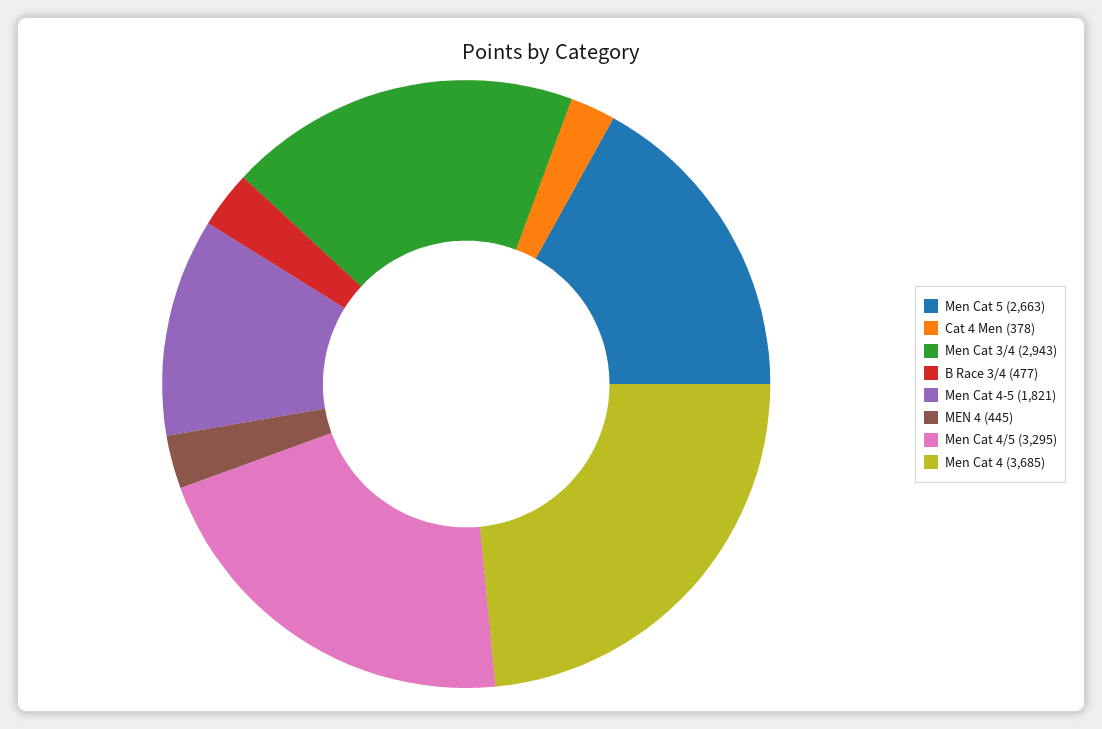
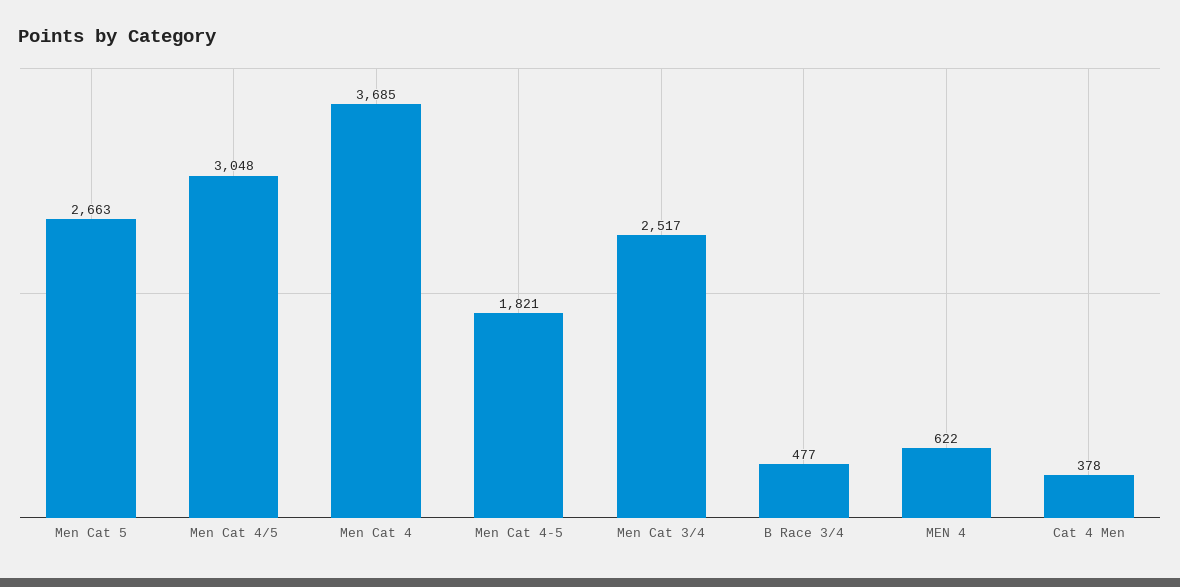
Men Cat 3/4: 2943 -> 2517
MEN 4: 445 -> 622
Men Cat 4/5: 3295 -> 3048

